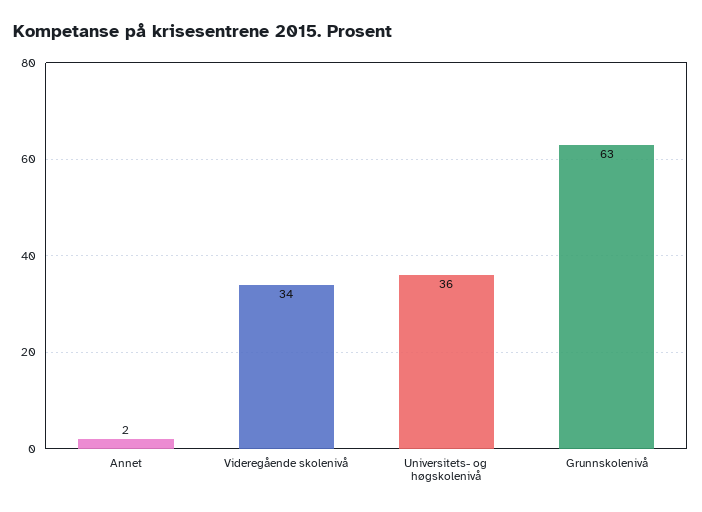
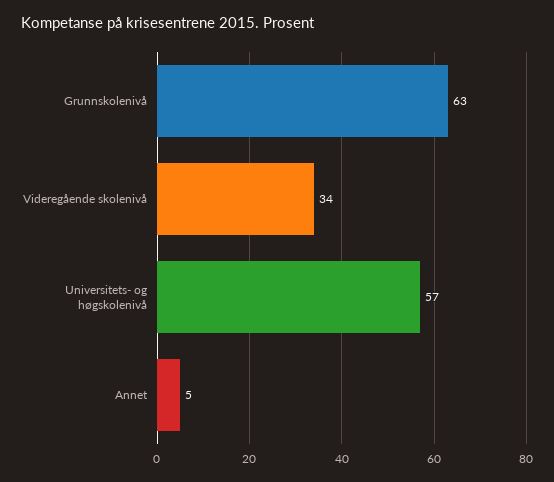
Annet: 2 -> 5
Universitets- og høgskolenivå: 36 -> 57

